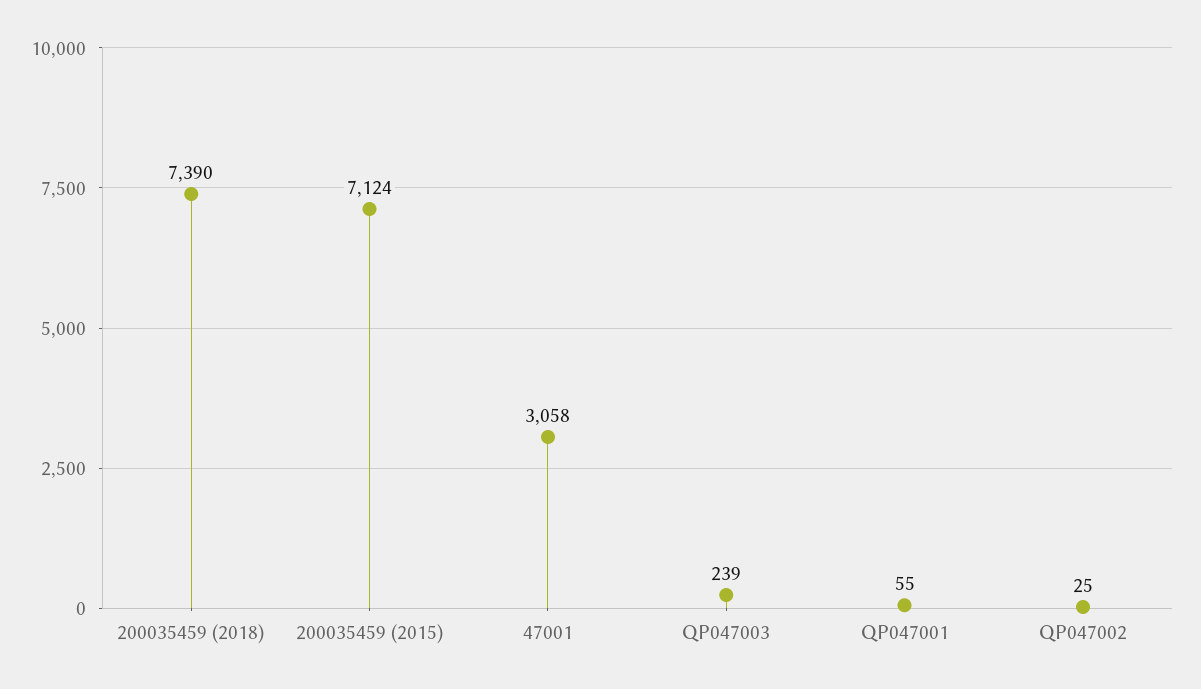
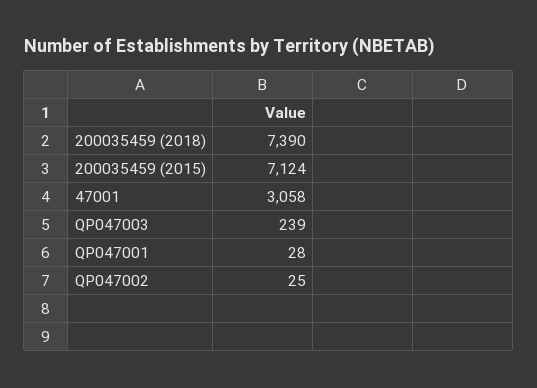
QP047001: 55 -> 28

